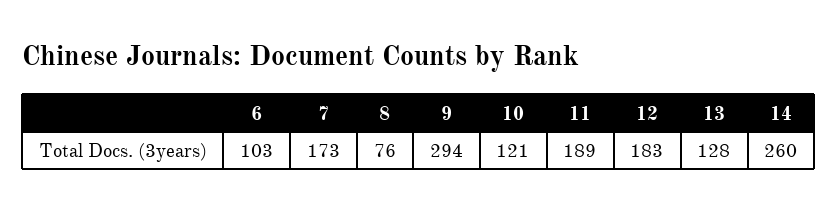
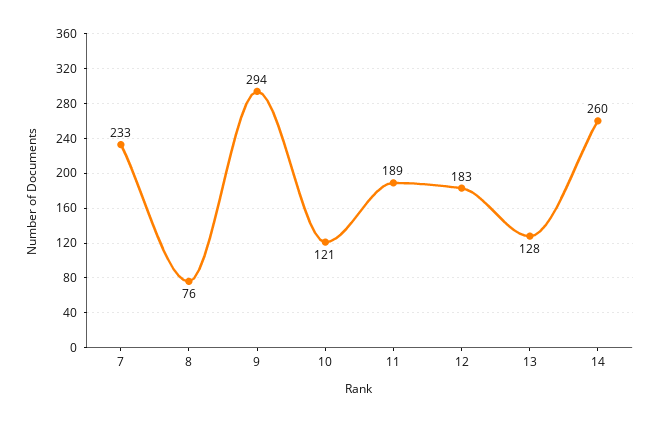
6: 103 -> none
7: 173 -> 233

